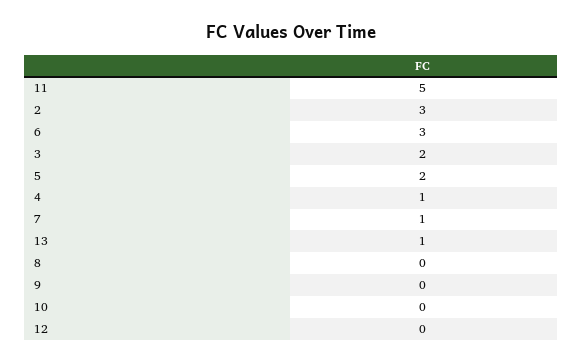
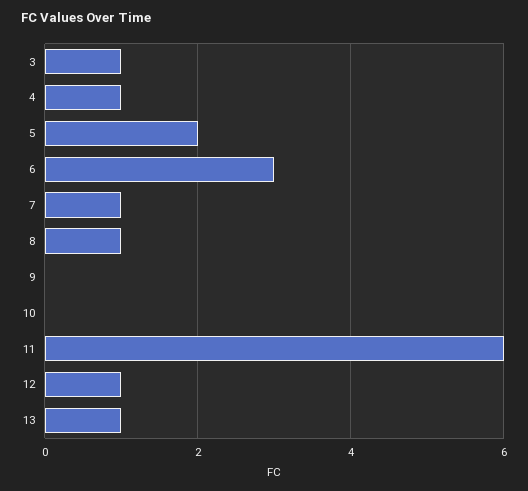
11: 5 -> 6
2: 3 -> none
3: 2 -> 1
8: 0 -> 1
12: 0 -> 1

